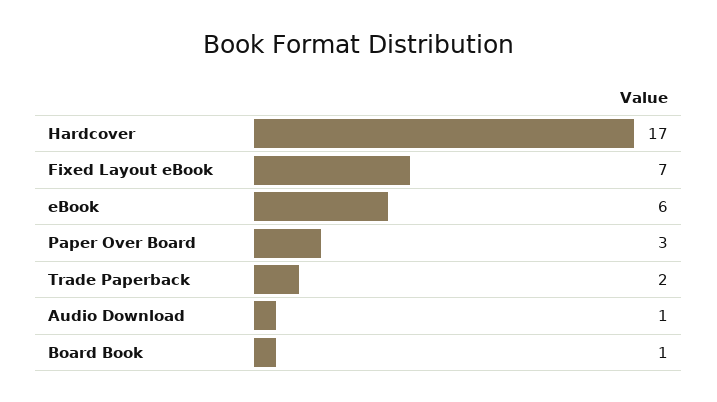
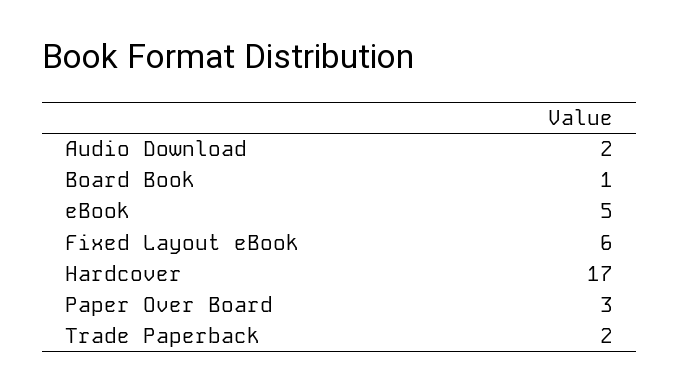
Fixed Layout eBook: 7 -> 6
eBook: 6 -> 5
Audio Download: 1 -> 2

